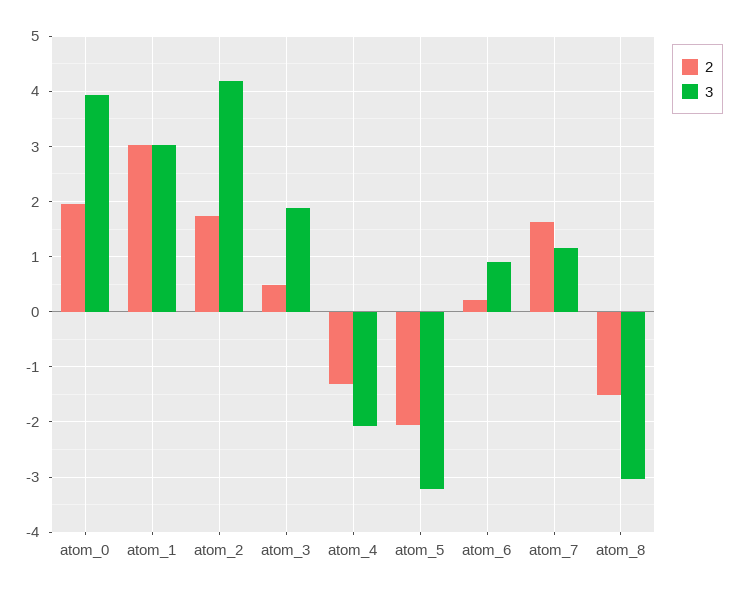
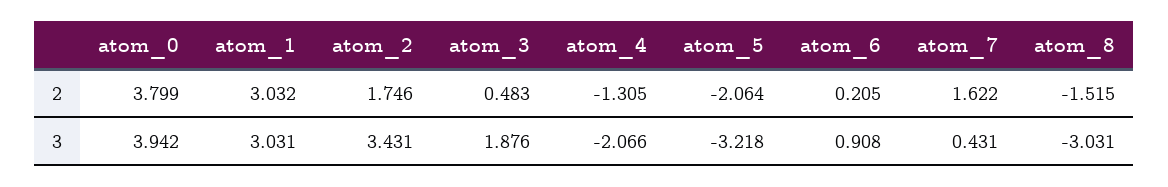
2, atom_0: 2 -> 3.799
3, atom_2: 4.2 -> 3.431
3, atom_7: 1.2 -> 0.431

